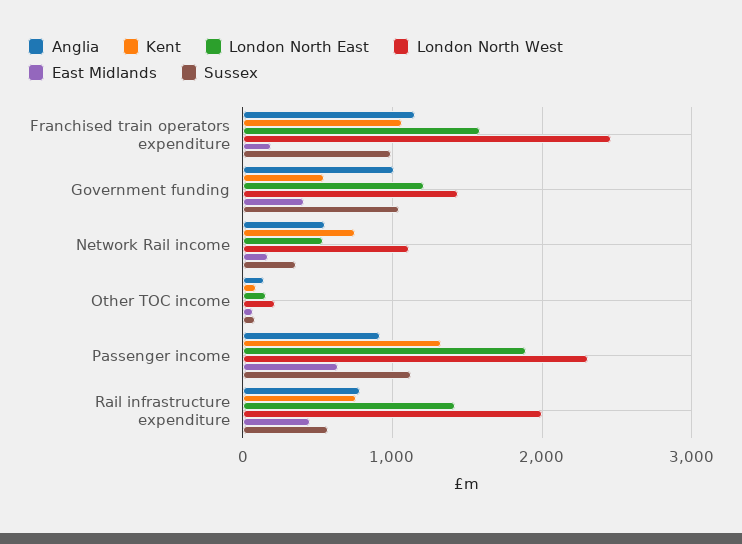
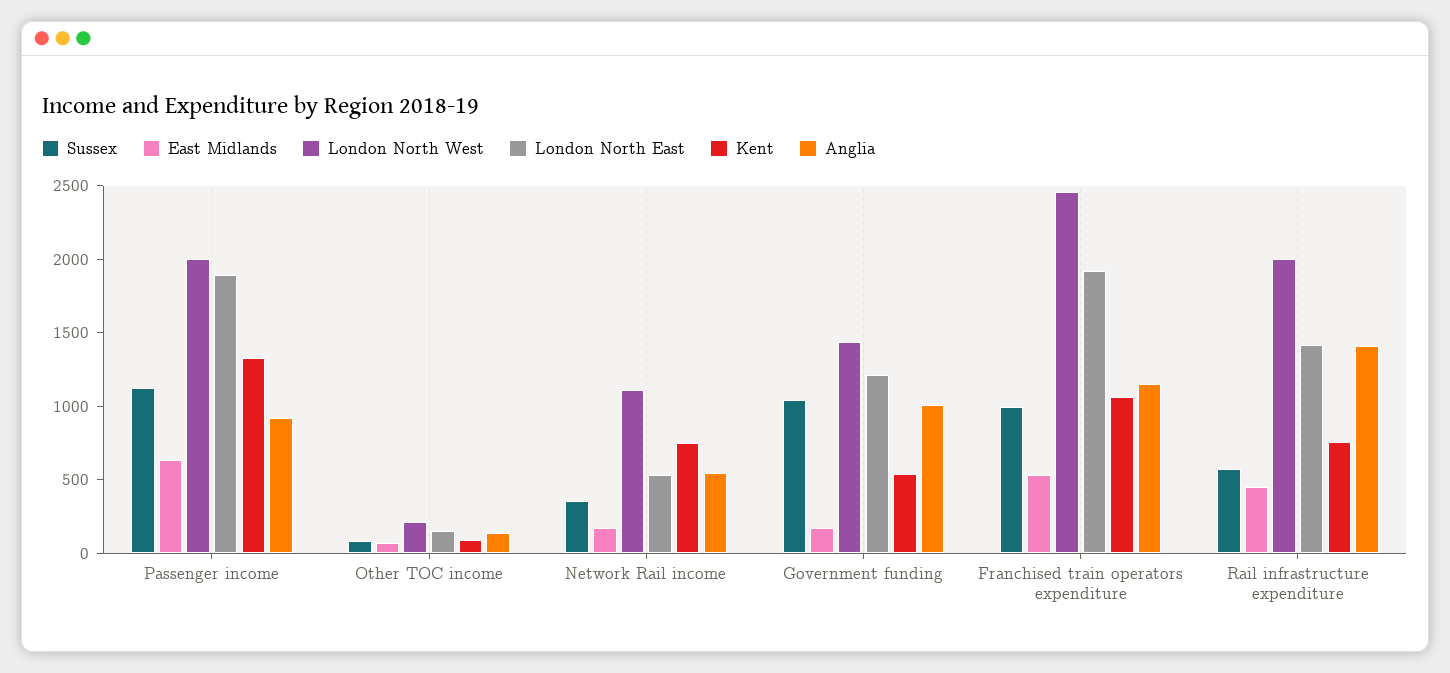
London North East, Franchised train operators expenditure: 1600 -> 1900
East Midlands, Franchised train operators expenditure: 200 -> 500
East Midlands, Government funding: 400 -> 200
London North West, Passenger income: 2300 -> 2000
Anglia, Rail infrastructure expenditure: 800 -> 1400

